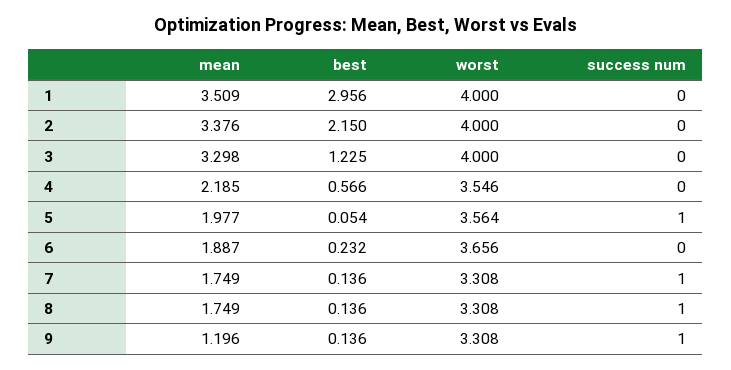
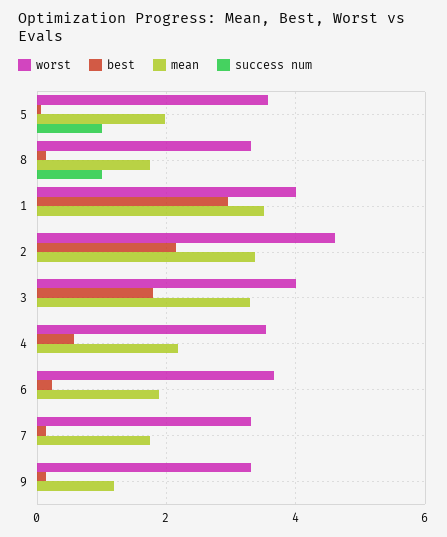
worst, 2: 4 -> 4.6
best, 3: 1.225 -> 1.8
success num, 7: 1 -> 0
success num, 9: 1 -> 0

